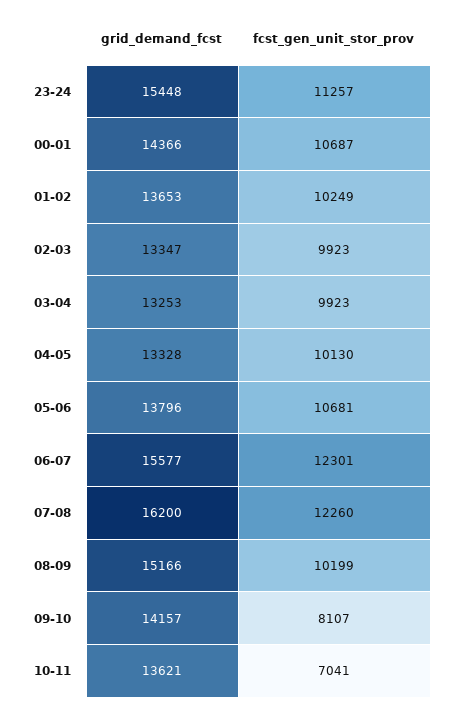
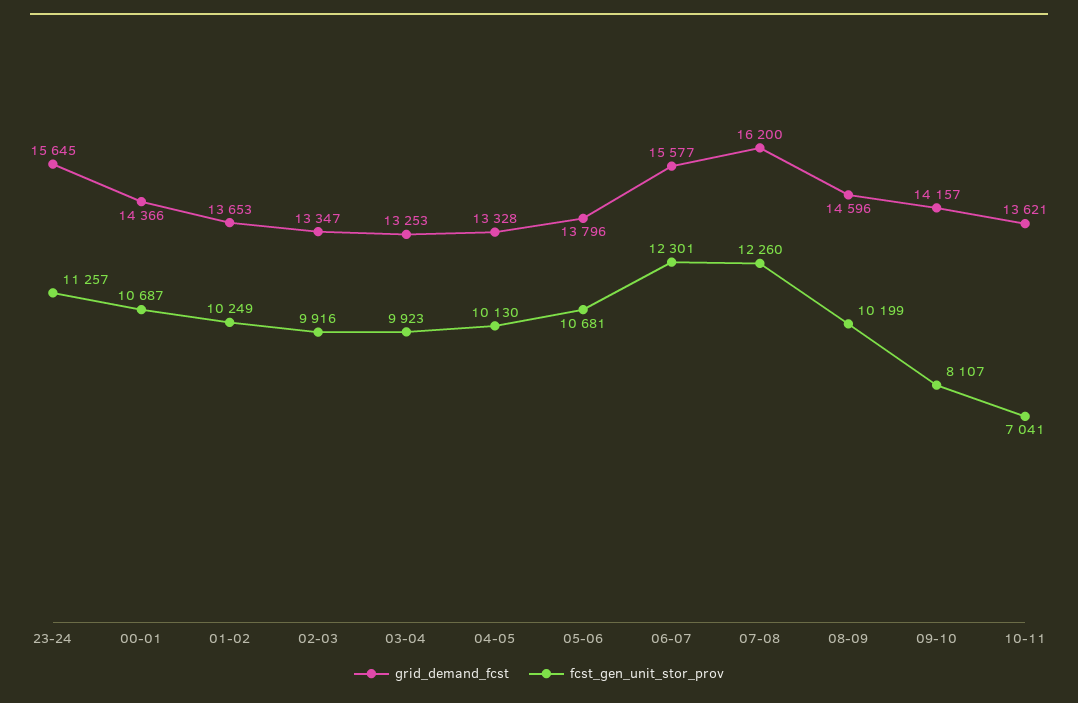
grid_demand_fcst, 23-24: 15448 -> 15645
fcst_gen_unit_stor_prov, 02-03: 9923 -> 9916
grid_demand_fcst, 08-09: 15166 -> 14596

